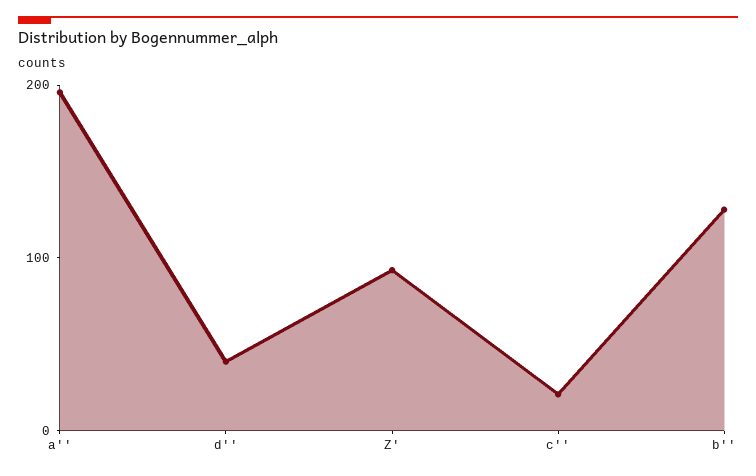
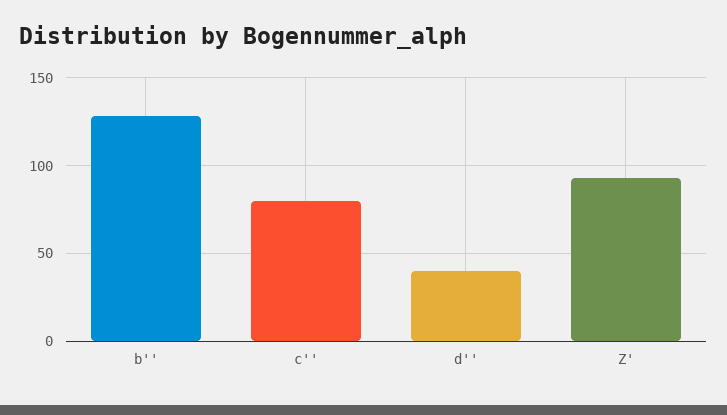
a'': 200 -> none
c'': 20 -> 80

